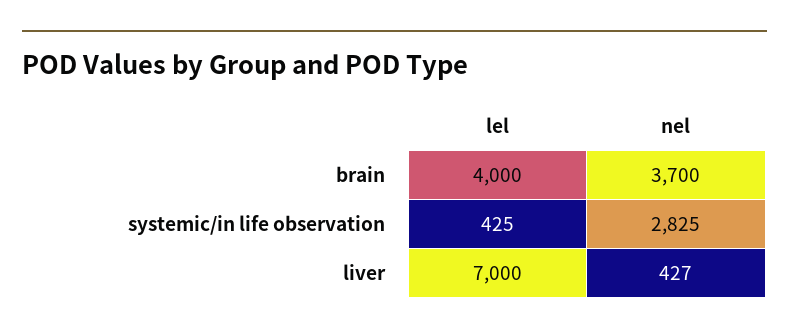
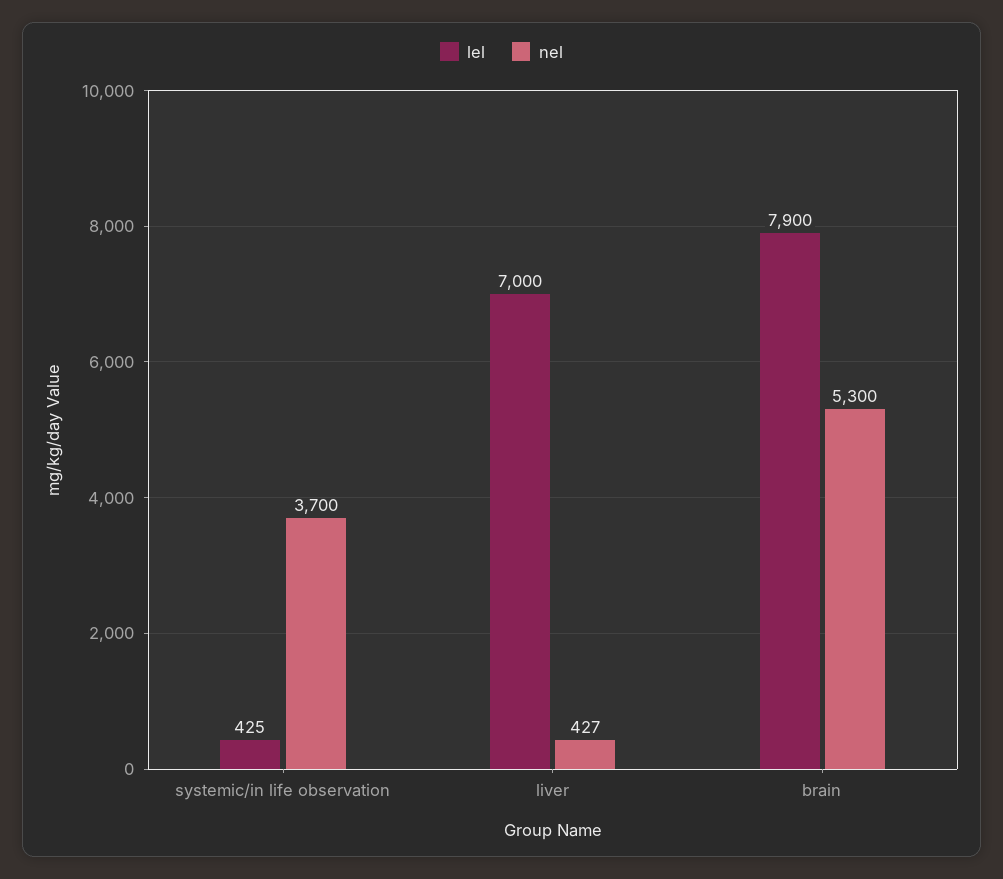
lel, brain: 4000 -> 7900
nel, brain: 3700 -> 5300
nel, systemic/in life observation: 2825 -> 3700

